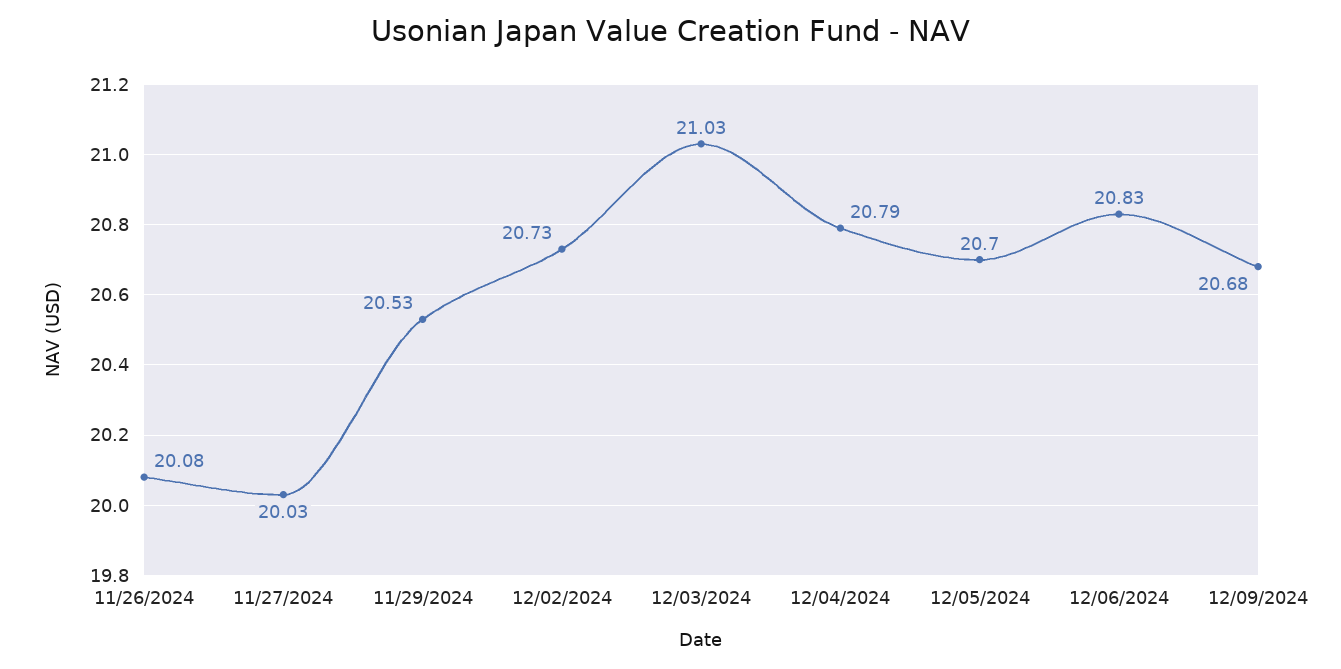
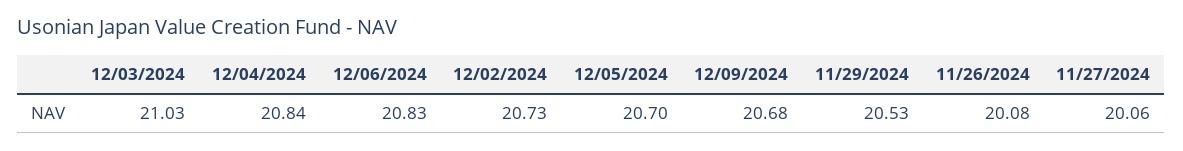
11/27/2024: 20.03 -> 20.06
12/04/2024: 20.79 -> 20.84

